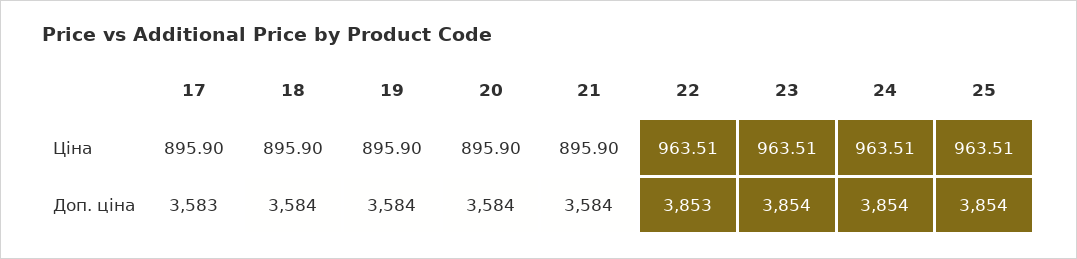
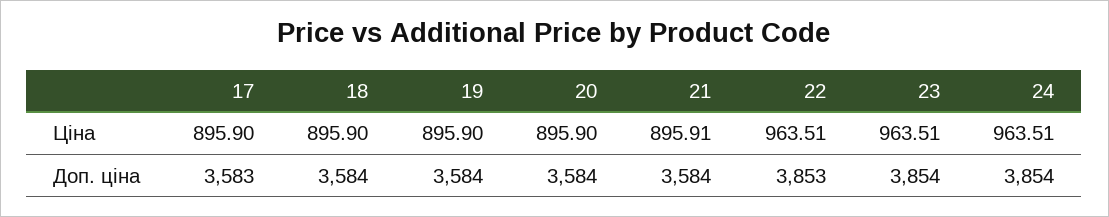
21, Ціна: 895.9 -> 895.91
25, Ціна: 963.51 -> none
25, Доп. ціна: 3854 -> none

